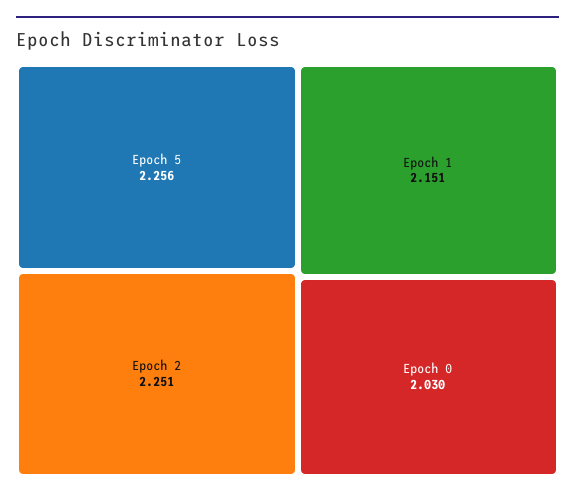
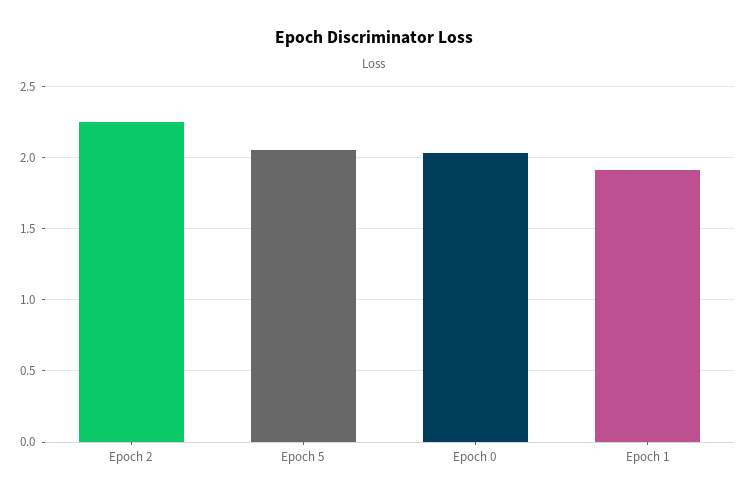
Epoch 5: 2.256 -> 2.05
Epoch 1: 2.151 -> 1.9

